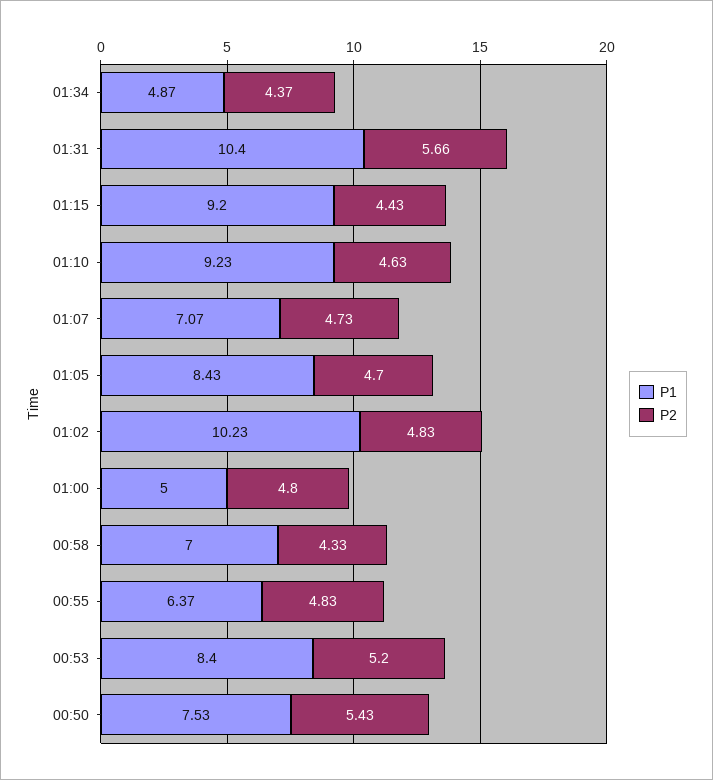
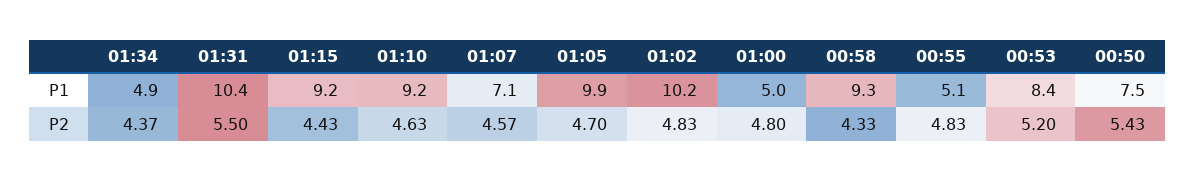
P2, 01:31: 5.66 -> 5.5
P2, 01:07: 4.73 -> 4.57
P1, 01:05: 8.43 -> 9.9
P1, 00:58: 7 -> 9.3
P1, 00:55: 6.37 -> 5.1

